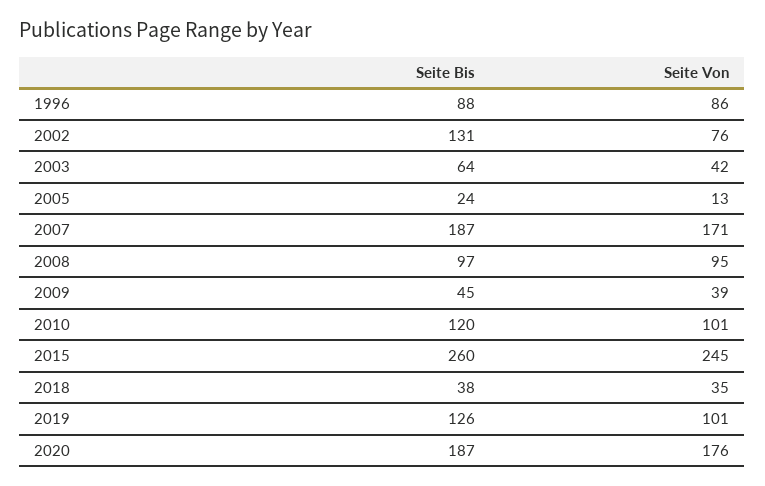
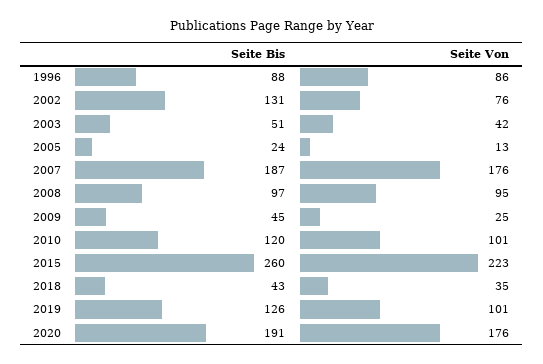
Seite Bis, 2003: 64 -> 51
Seite Von, 2007: 171 -> 176
Seite Von, 2009: 39 -> 25
Seite Von, 2015: 245 -> 223
Seite Bis, 2018: 38 -> 43
Seite Bis, 2020: 187 -> 191

